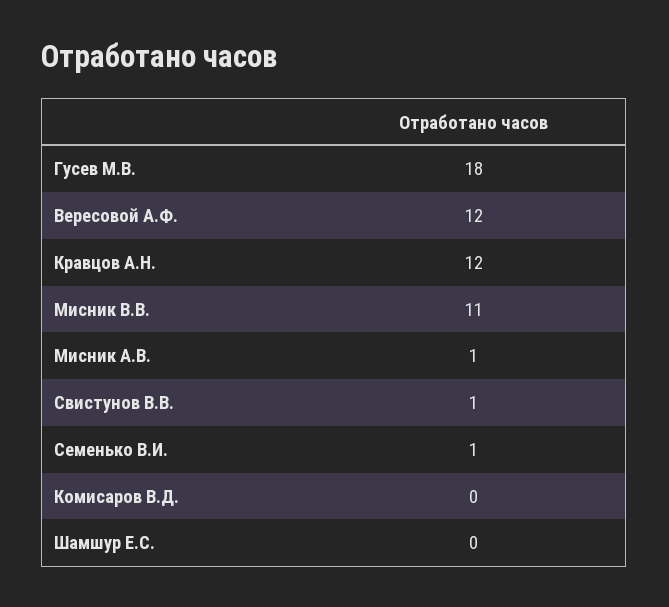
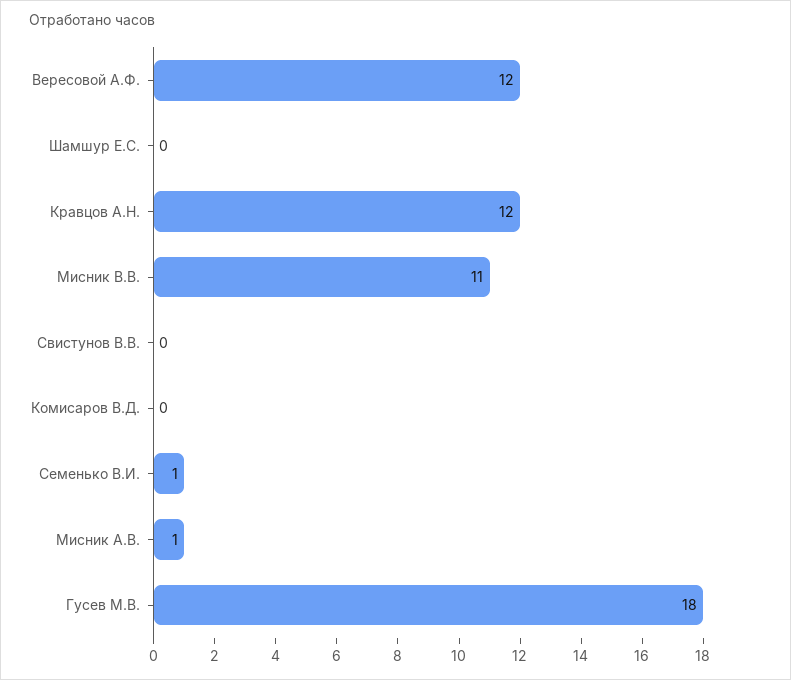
Свистунов В.В.: 1 -> 0

